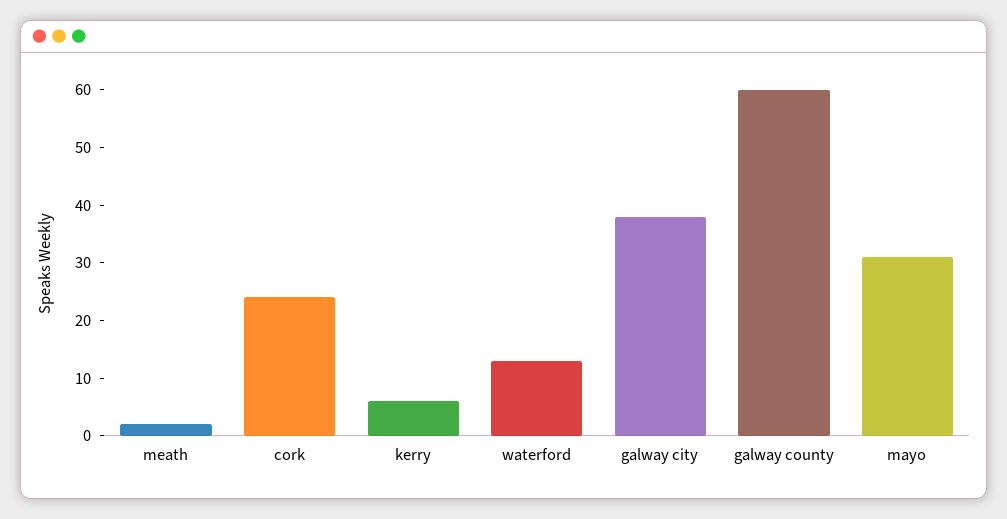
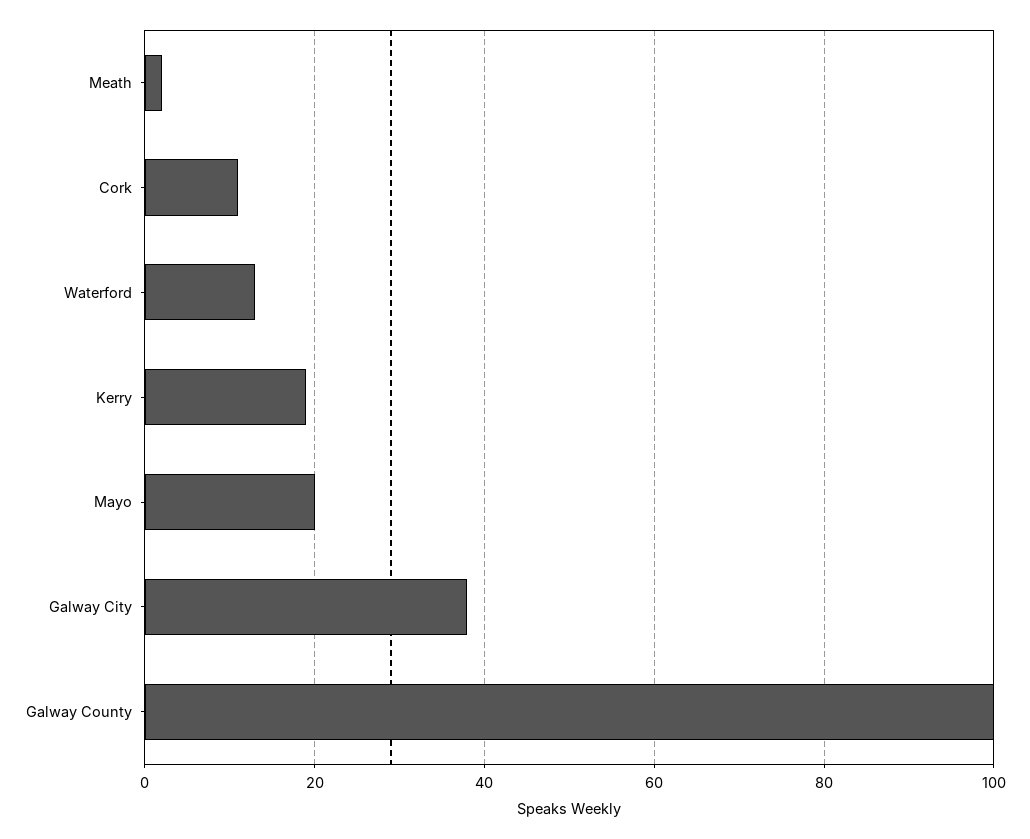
cork: 25 -> 10
kerry: 5 -> 20
galway county: 60 -> 100
mayo: 30 -> 20

